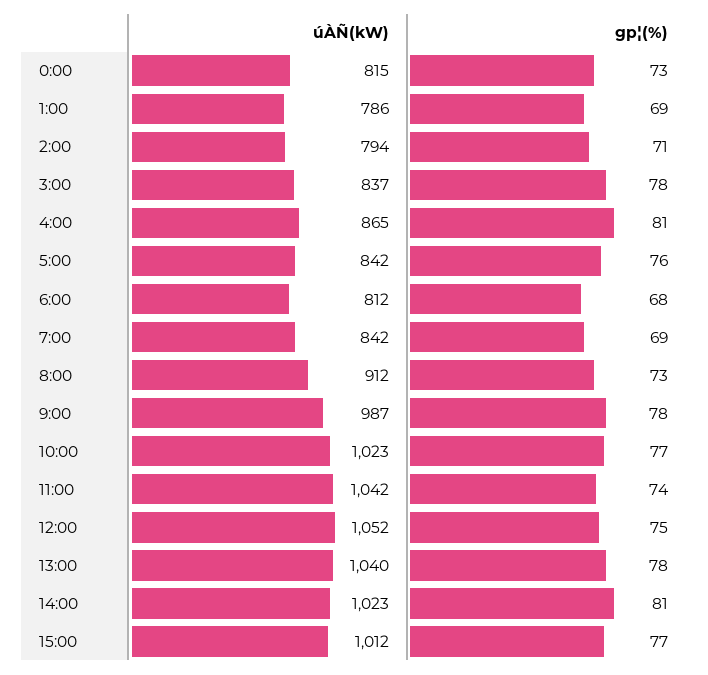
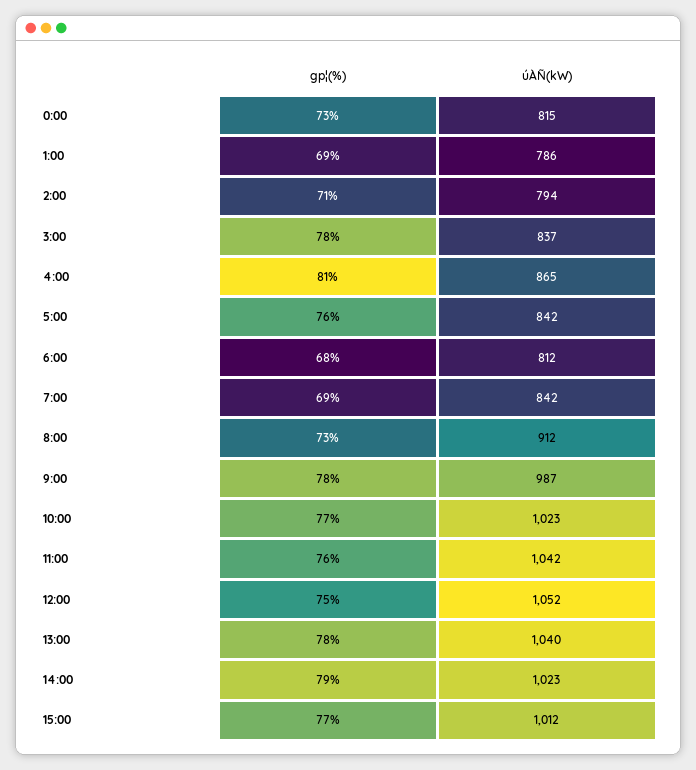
gp¦(%), 11:00: 74 -> 76
gp¦(%), 14:00: 81 -> 79

